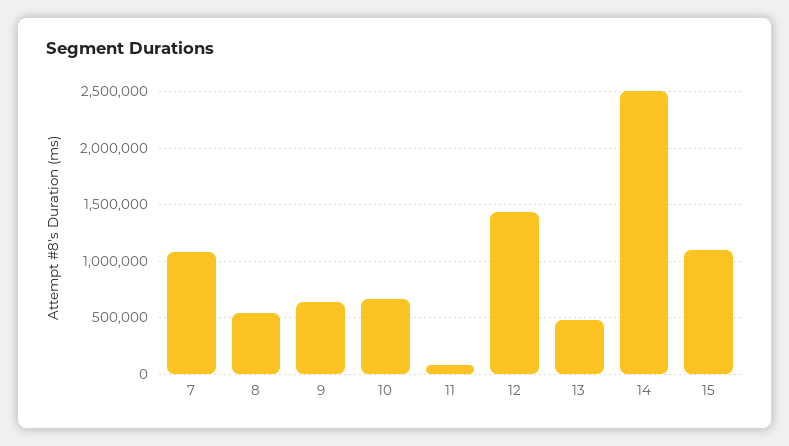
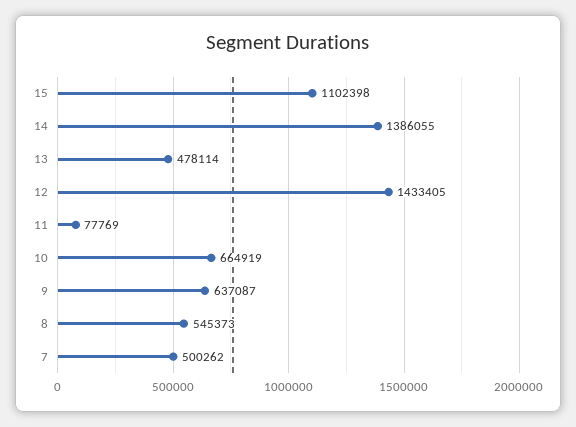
7: 1100000 -> 500262
14: 2500000 -> 1386055

